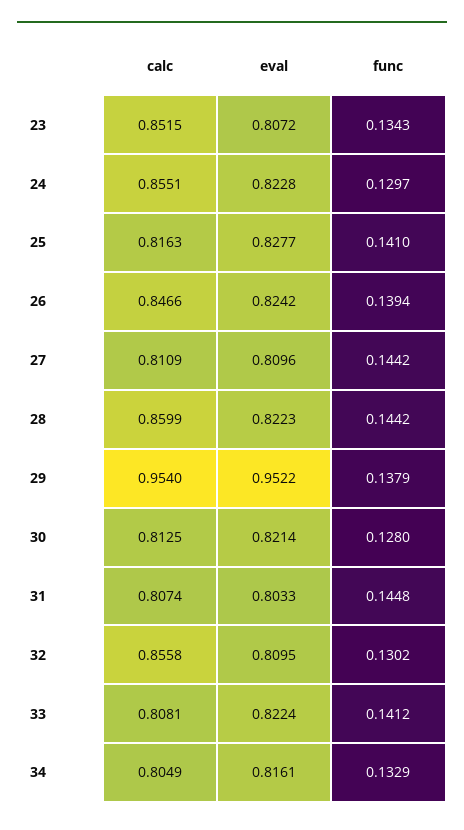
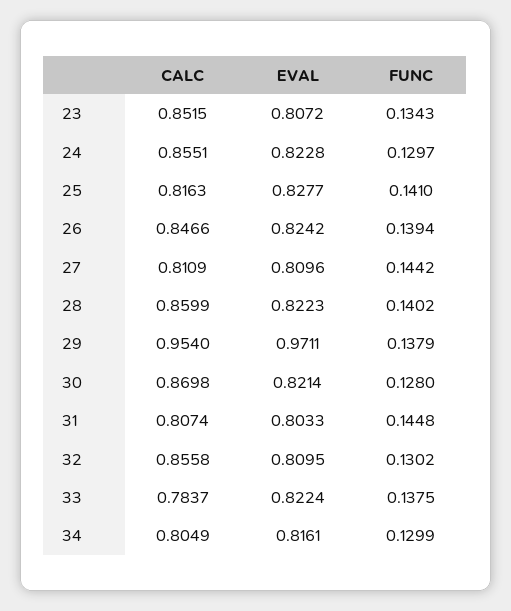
func, 28: 0.1442 -> 0.1402
eval, 29: 0.9522 -> 0.9711
calc, 30: 0.8125 -> 0.8698
calc, 33: 0.8081 -> 0.7837
func, 33: 0.1412 -> 0.1375
func, 34: 0.1329 -> 0.1299

